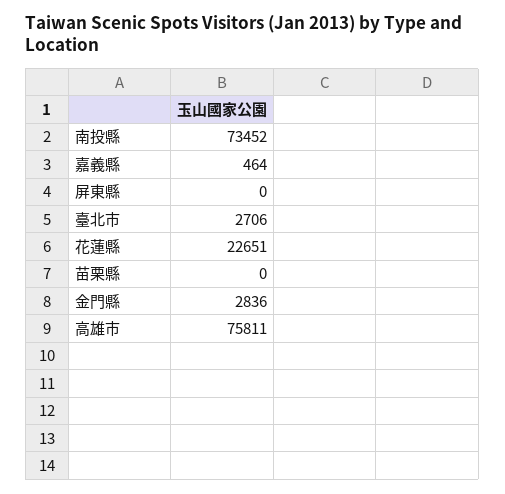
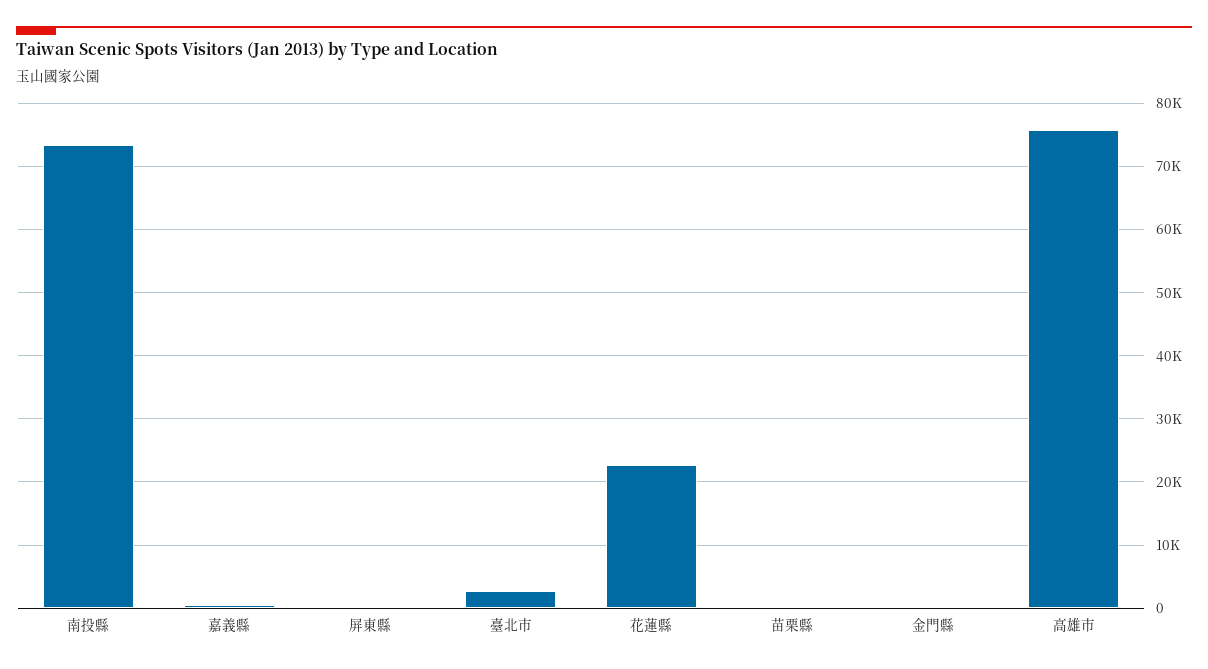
金門縣: 2836 -> 0

